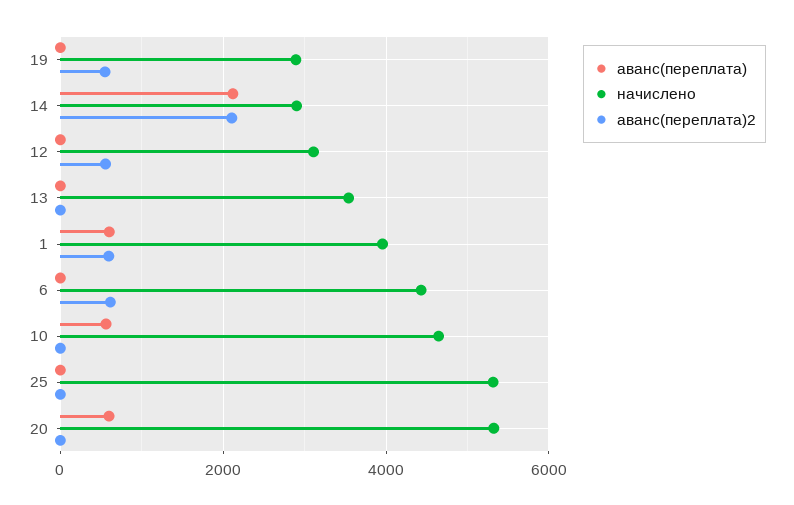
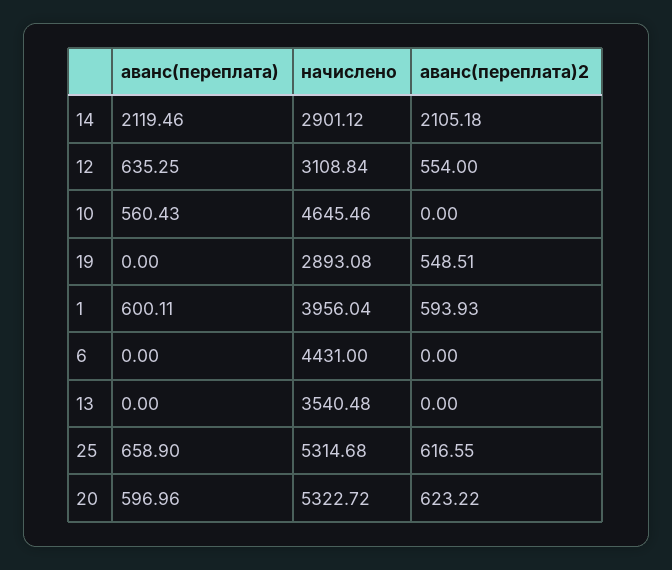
аванс(переплата), 12: 0 -> 635.25
аванс(переплата)2, 6: 600 -> 0
аванс(переплата), 25: 0 -> 658.9
аванс(переплата)2, 25: 0 -> 616.55
аванс(переплата)2, 20: 0 -> 623.22

